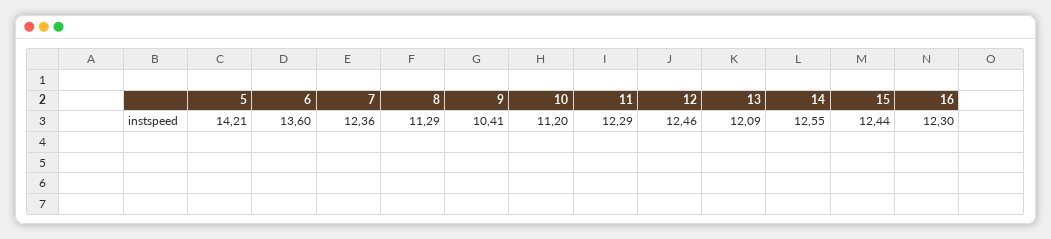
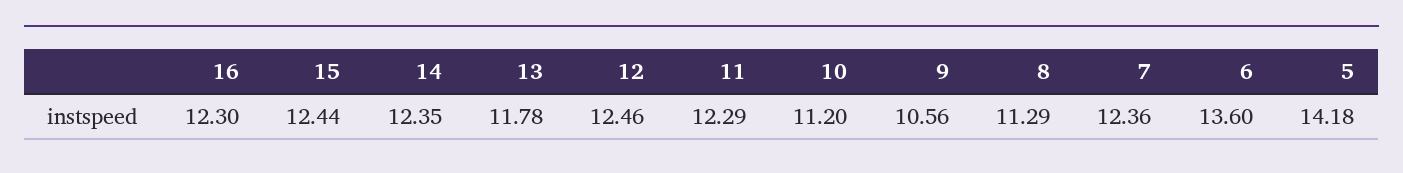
5: 14.21 -> 14.18
9: 10.41 -> 10.56
13: 12.09 -> 11.78
14: 12.55 -> 12.35

